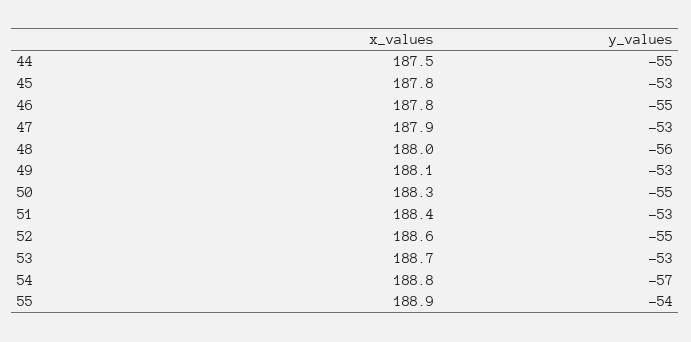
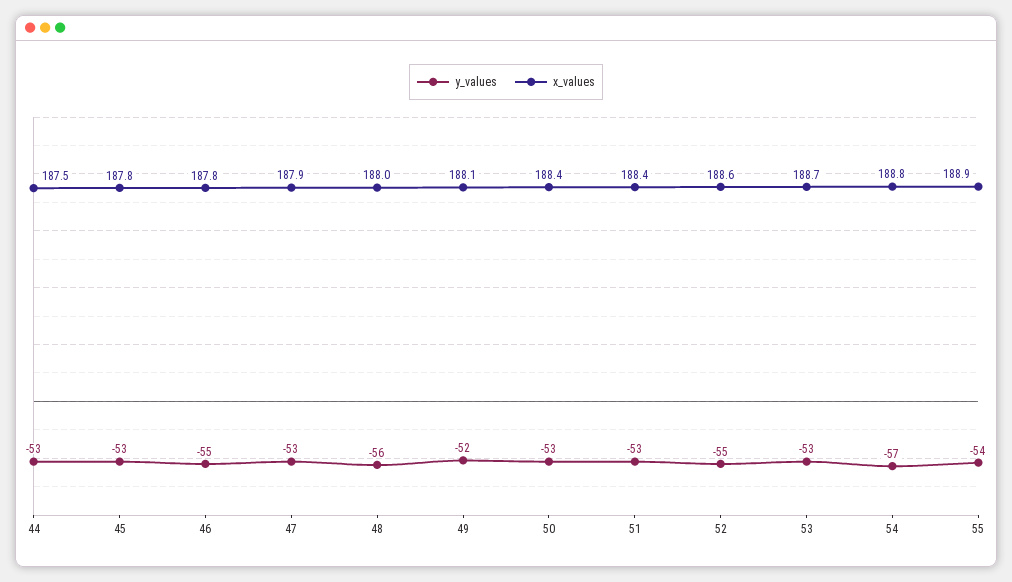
y_values, 44: -55 -> -53
y_values, 49: -53 -> -52
x_values, 50: 188.3 -> 188.4
y_values, 50: -55 -> -53

